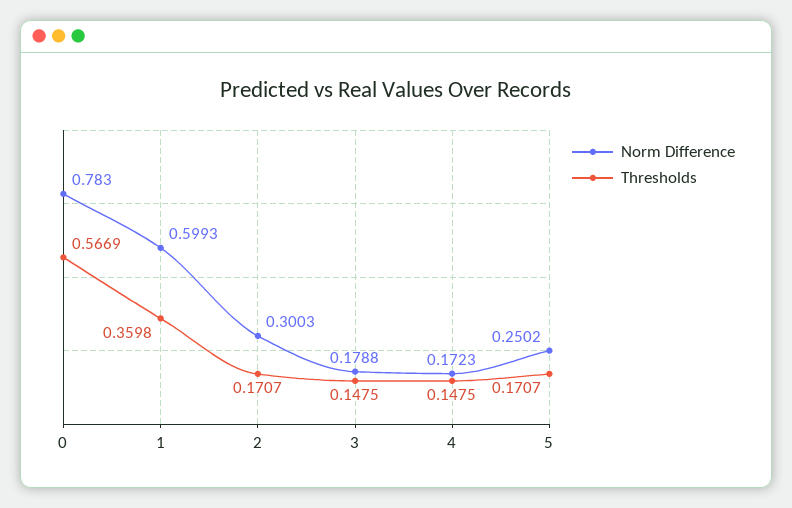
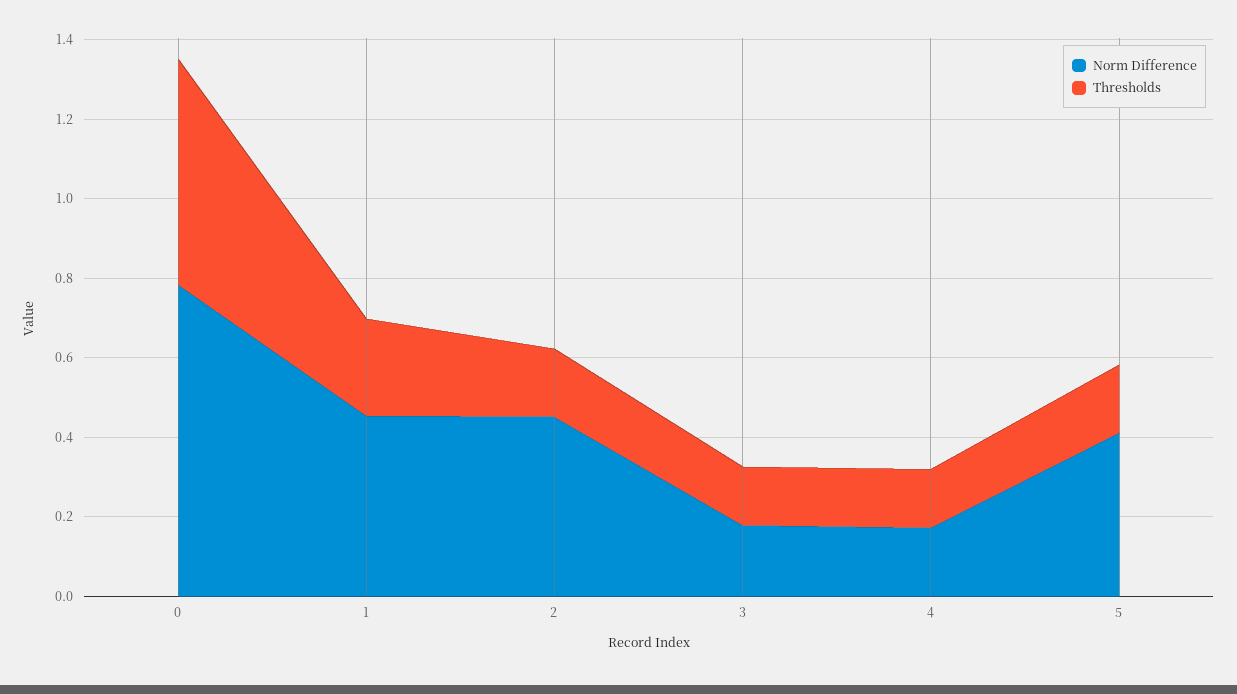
Norm Difference, 1: 0.5993 -> 0.45
Thresholds, 1: 0.3598 -> 0.25
Norm Difference, 2: 0.3003 -> 0.45
Norm Difference, 5: 0.2502 -> 0.4

